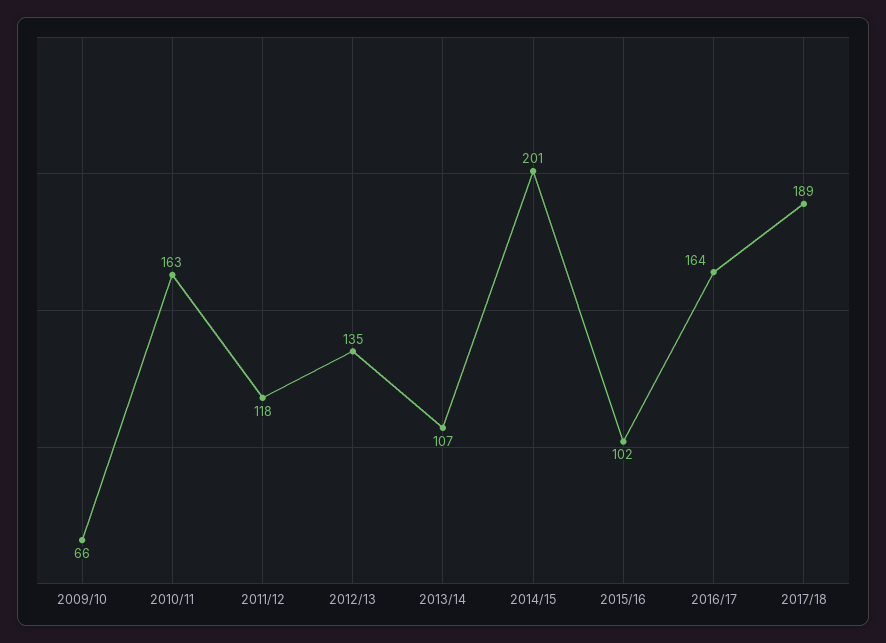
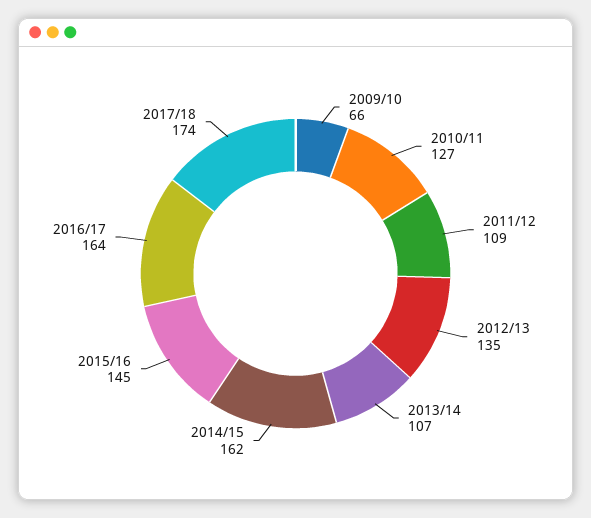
2010/11: 163 -> 127
2011/12: 118 -> 109
2014/15: 201 -> 162
2015/16: 102 -> 145
2017/18: 189 -> 174

